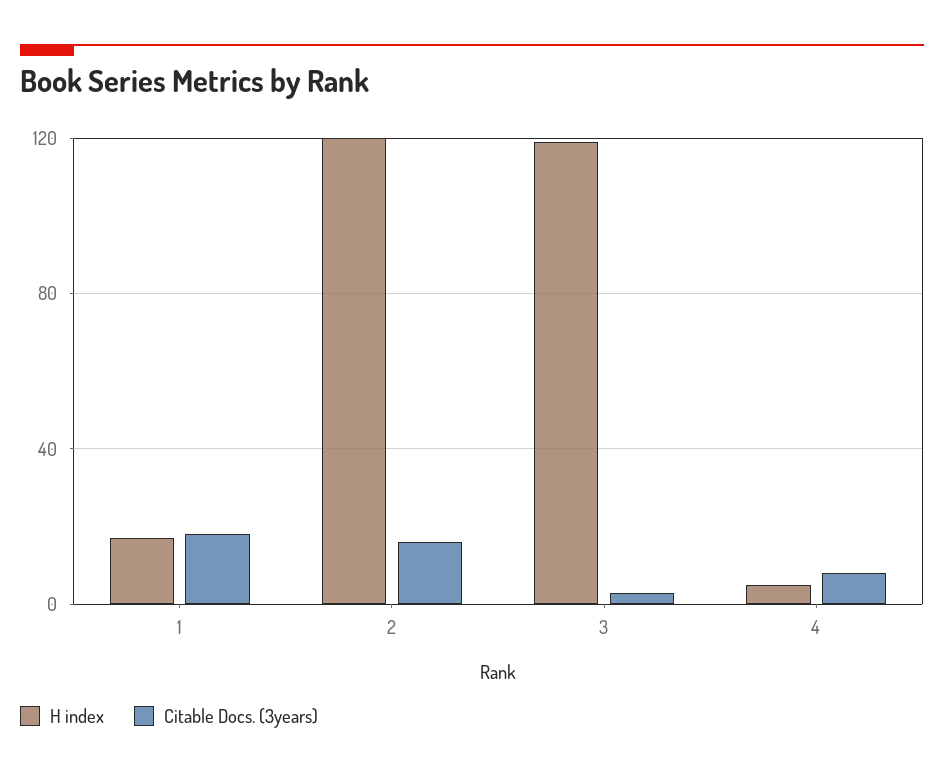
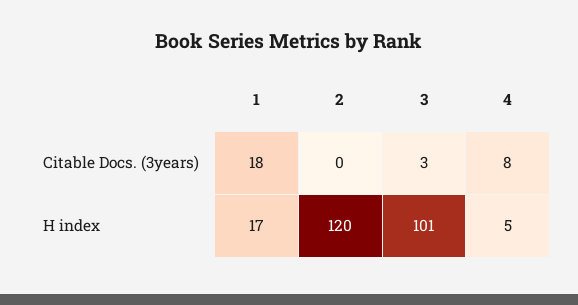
Citable Docs. (3years), 2: 15 -> 0
H index, 3: 120 -> 101

